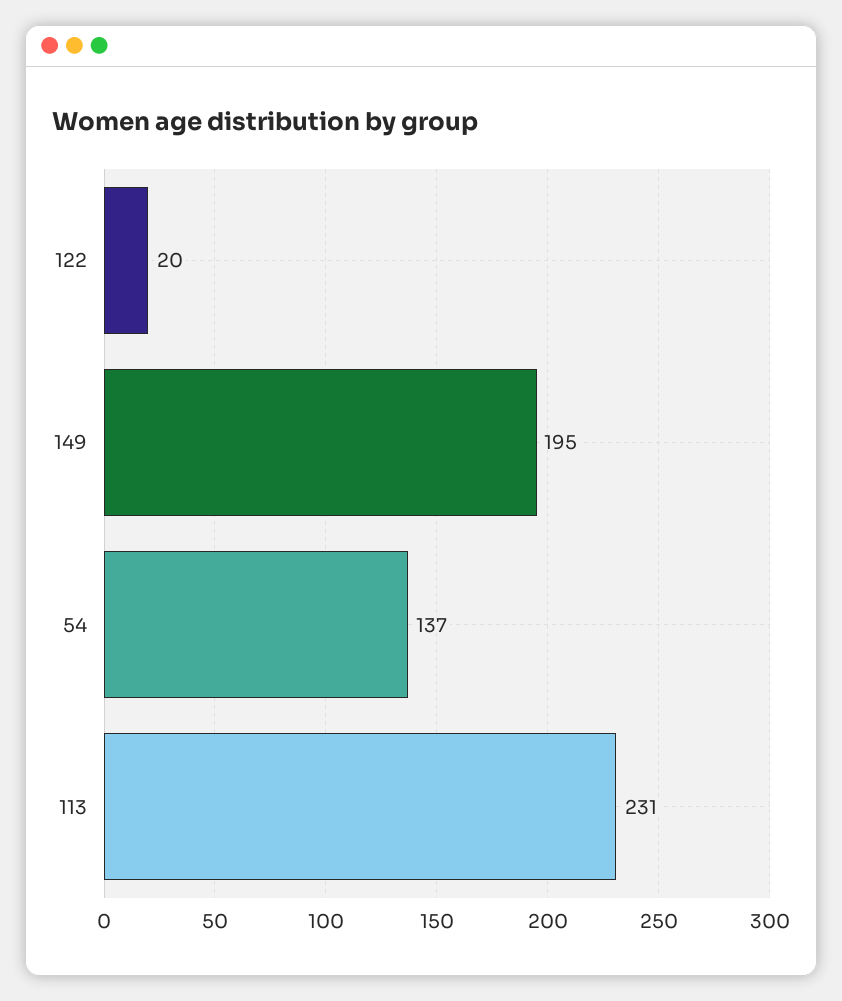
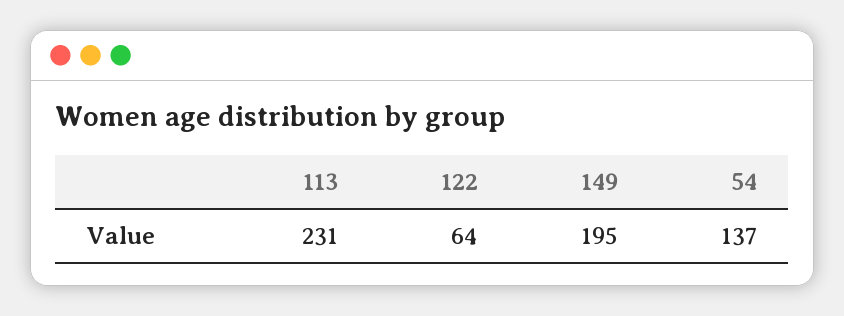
122: 20 -> 64

